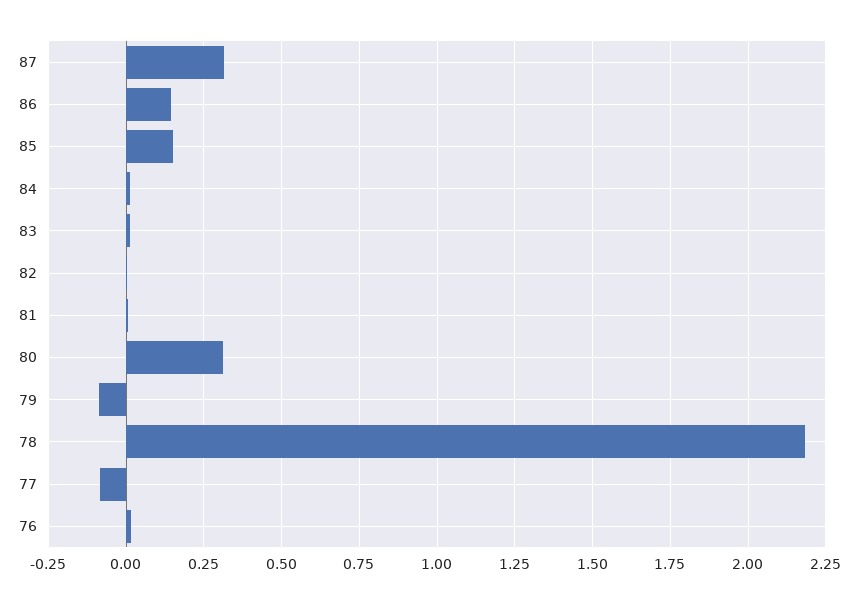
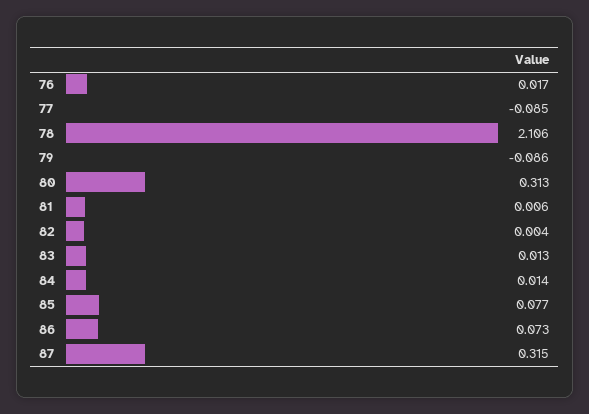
86: 0.15 -> 0.073
85: 0.15 -> 0.077
78: 2.175 -> 2.106

